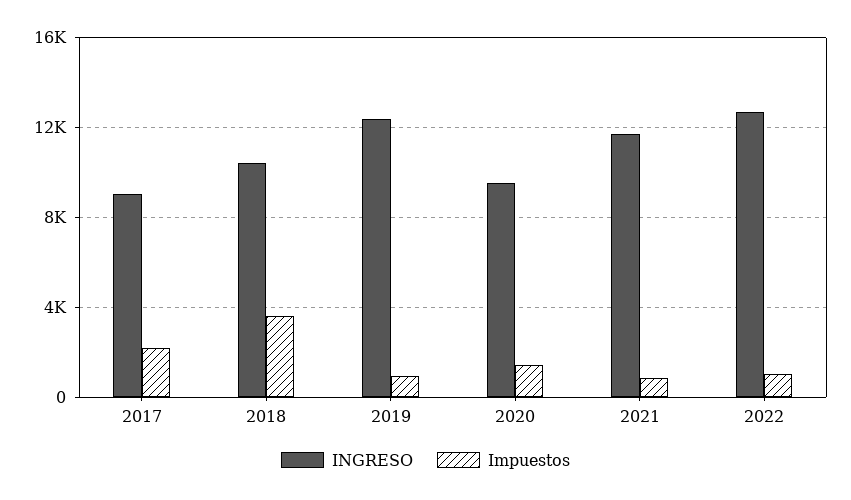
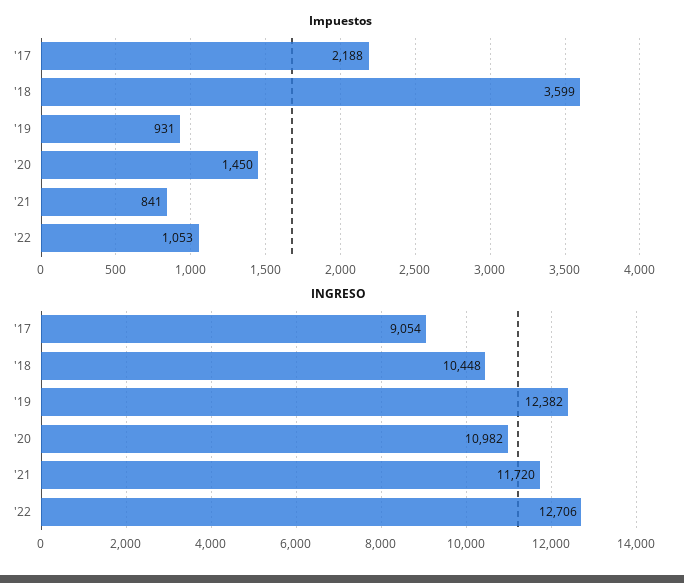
INGRESO, 2020: 9500 -> 10982

